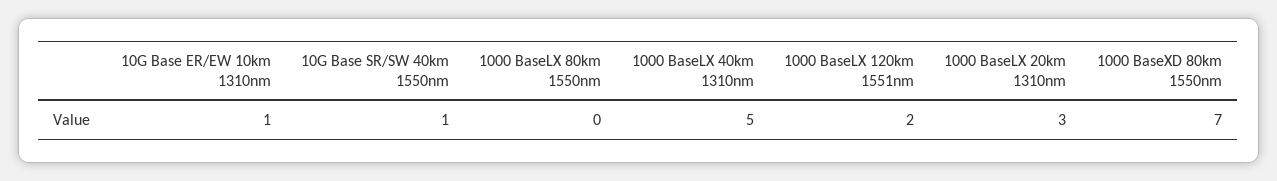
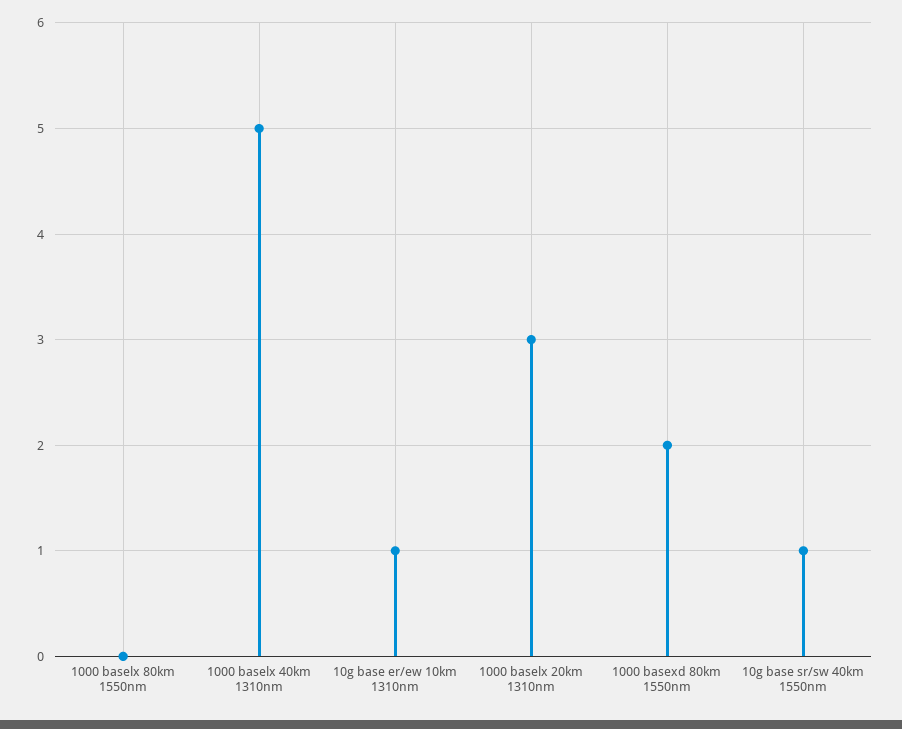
1000 BaseLX 120km 1551nm: 2 -> none
1000 BaseXD 80km 1550nm: 7 -> 2

